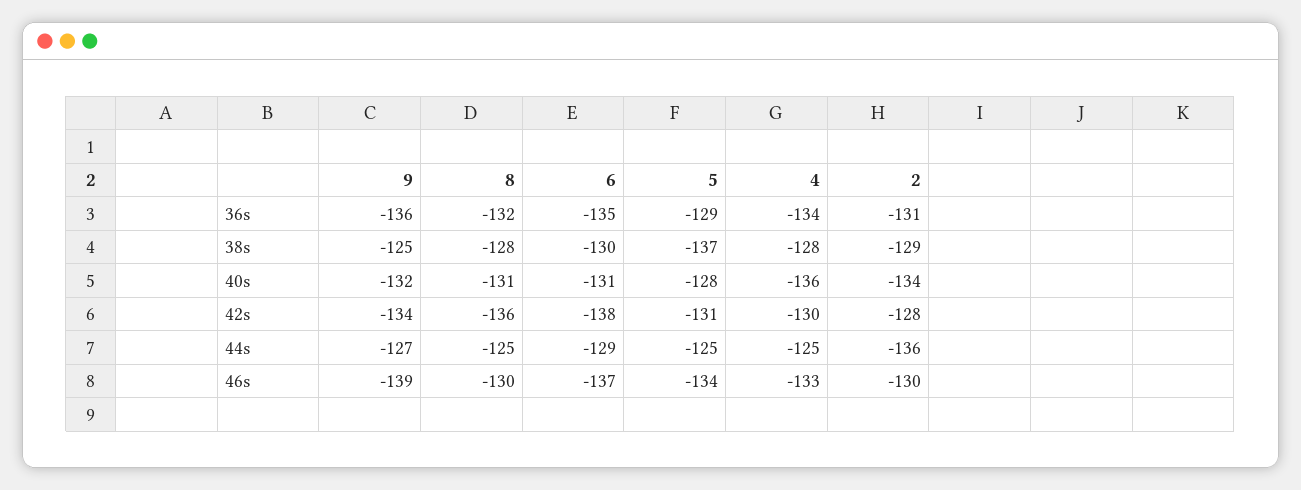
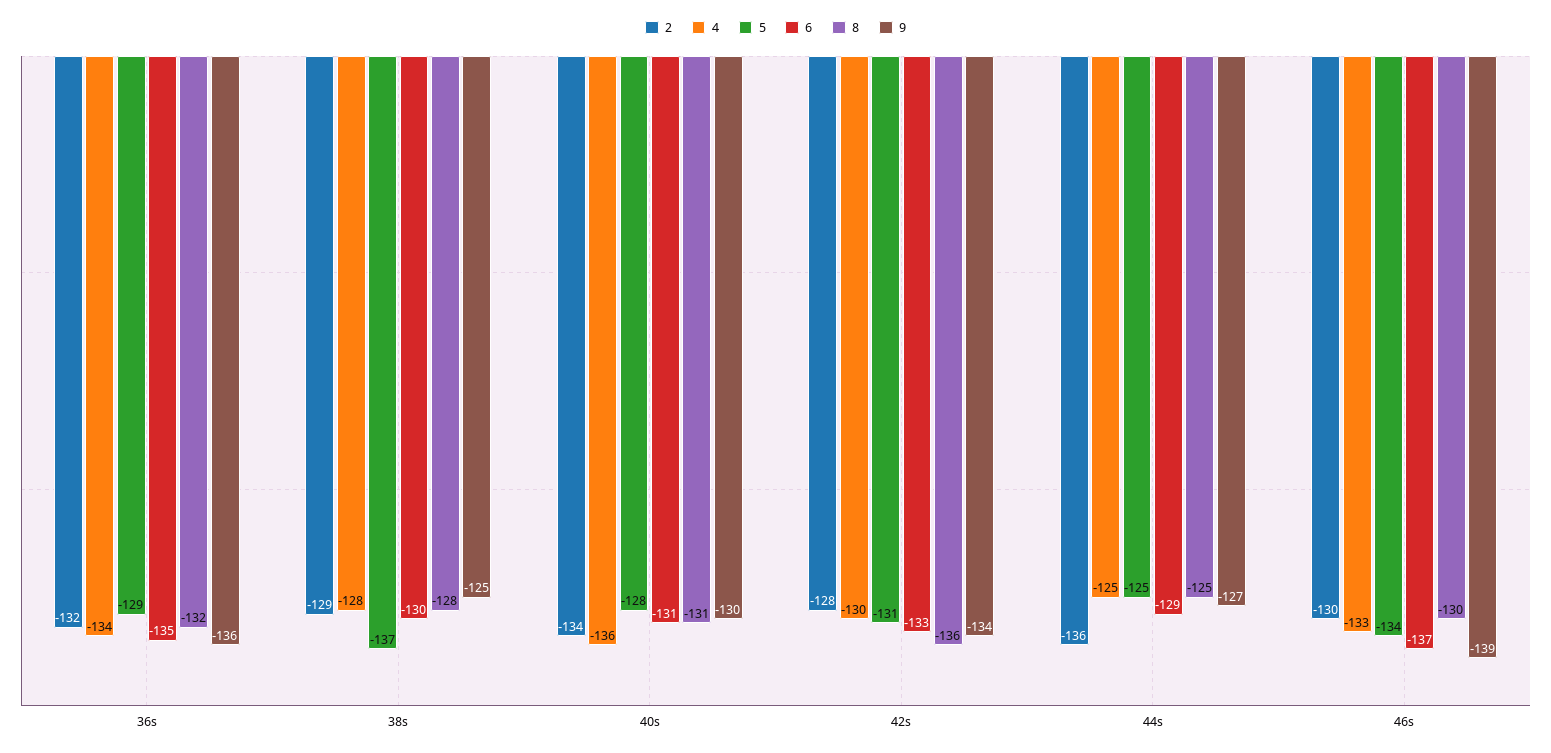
2, 36s: -131 -> -132
9, 40s: -132 -> -130
6, 42s: -138 -> -133

